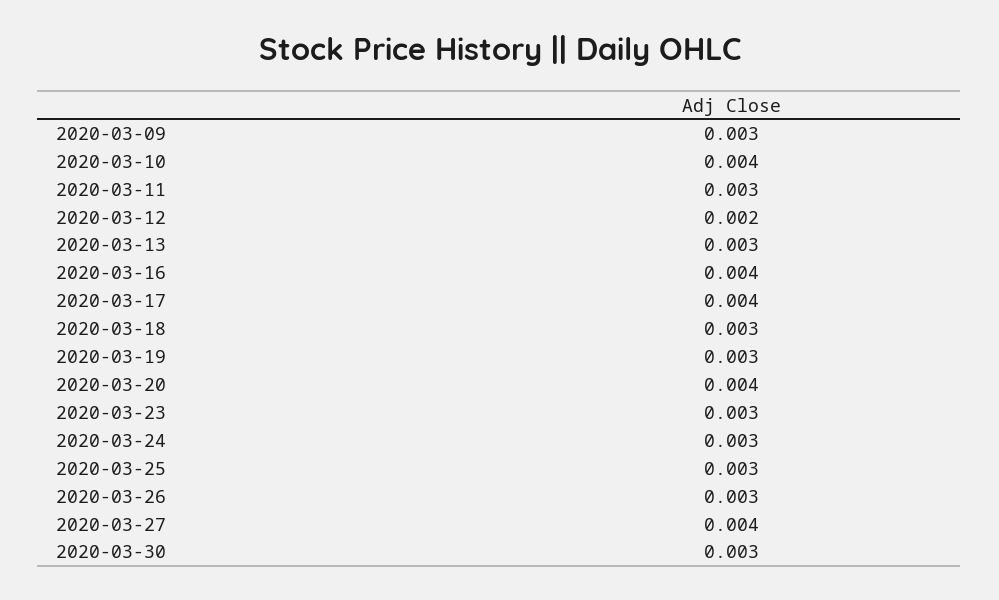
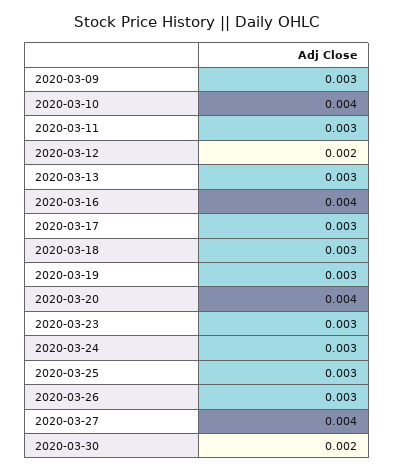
2020-03-17: 0.004 -> 0.003
2020-03-30: 0.003 -> 0.002

